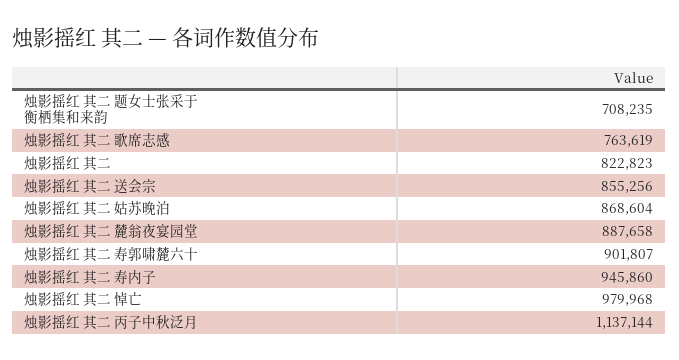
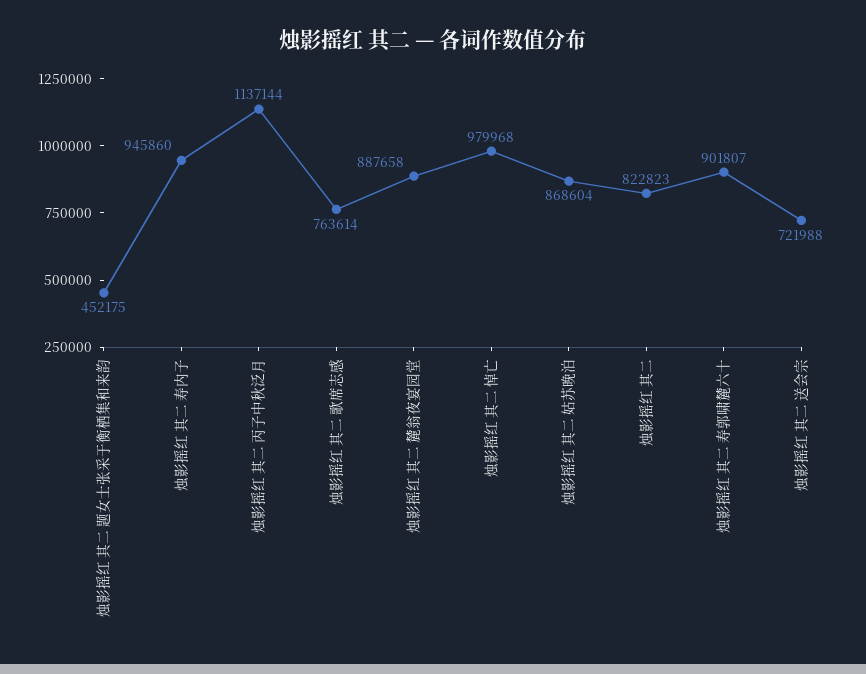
烛影摇红 其二 题女士张采于衡栖集和来韵: 708235 -> 452175
烛影摇红 其二 歌席志感: 763619 -> 763614
烛影摇红 其二 送会宗: 855256 -> 721988

